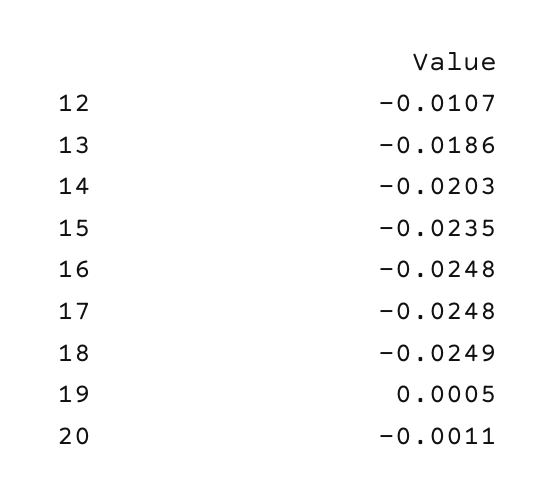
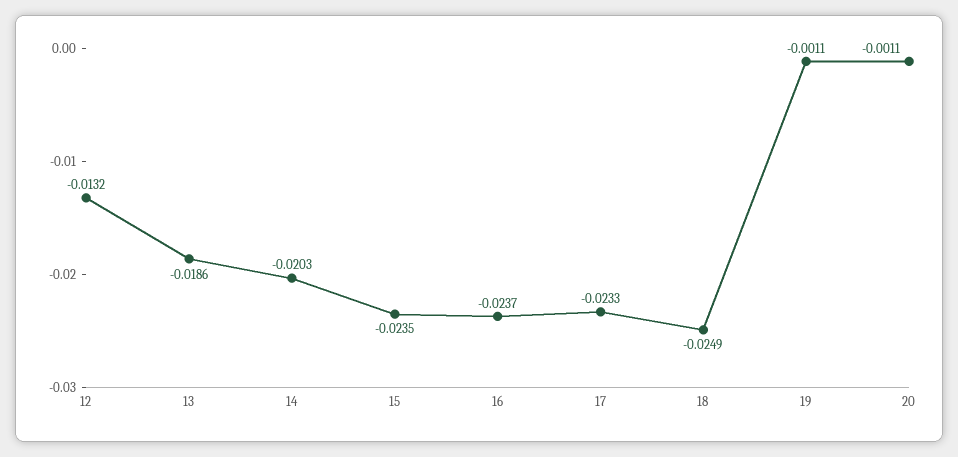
12: -0.0107 -> -0.0132
16: -0.0248 -> -0.0237
17: -0.0248 -> -0.0233
19: 0.0005 -> -0.0011

